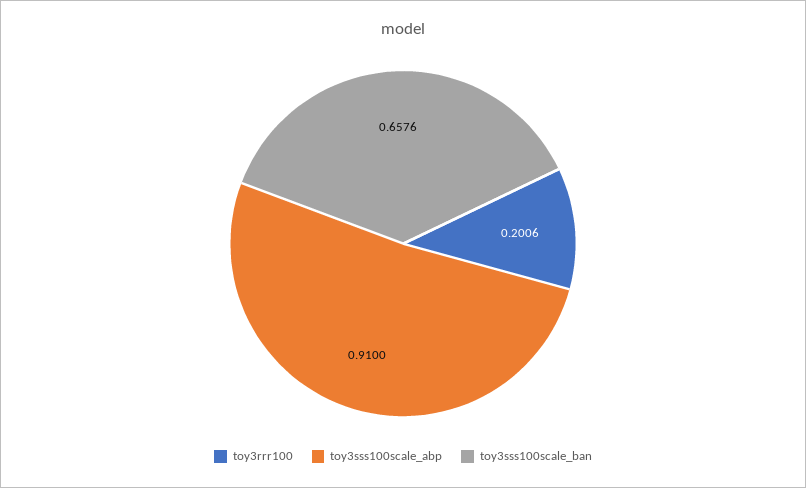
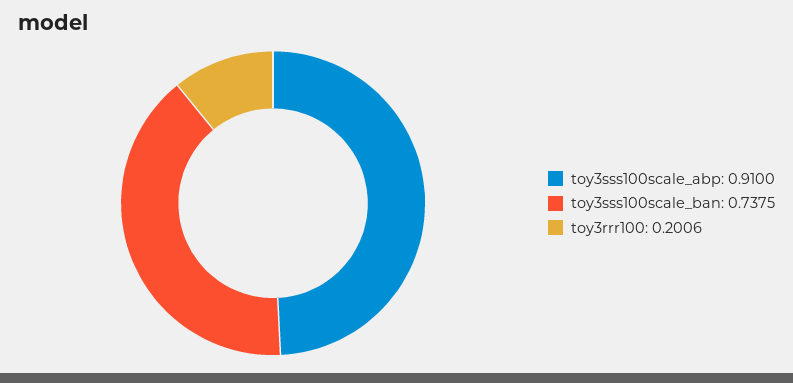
toy3sss100scale_ban: 0.6576 -> 0.7375

